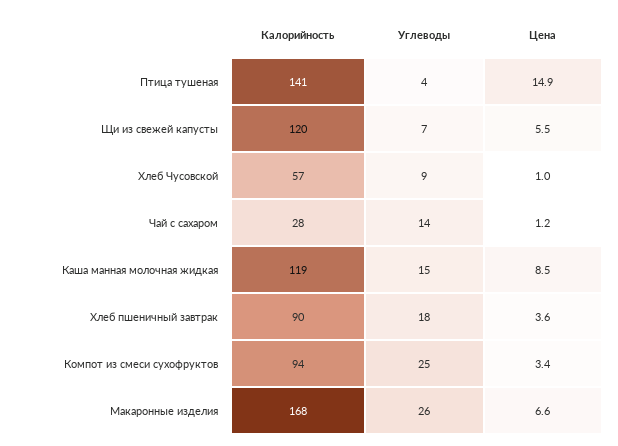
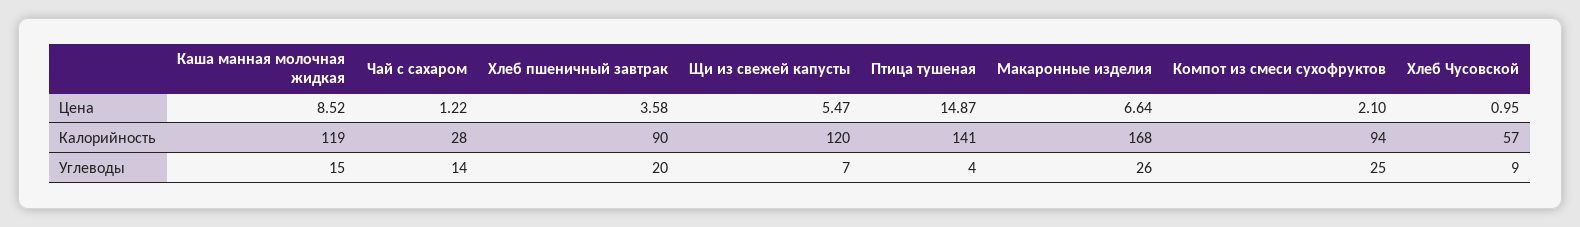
Углеводы, Хлеб пшеничный завтрак: 18 -> 20
Цена, Компот из смеси сухофруктов: 3.4 -> 2.1

